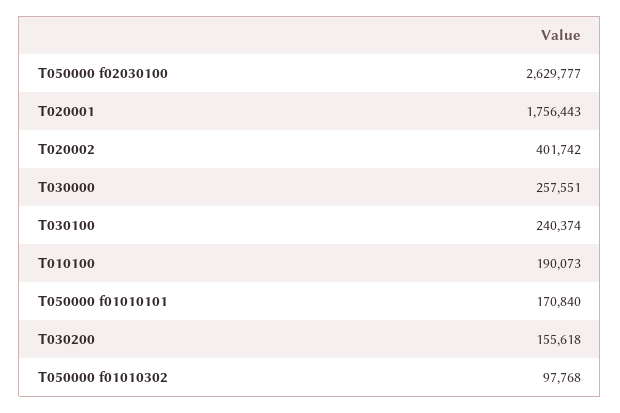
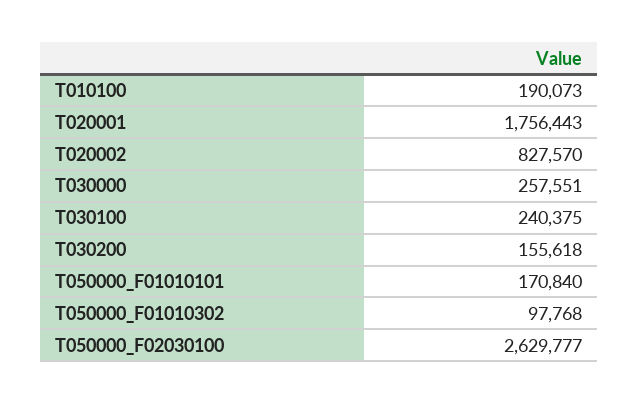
T020002: 401742 -> 827570
T030100: 240374 -> 240375

